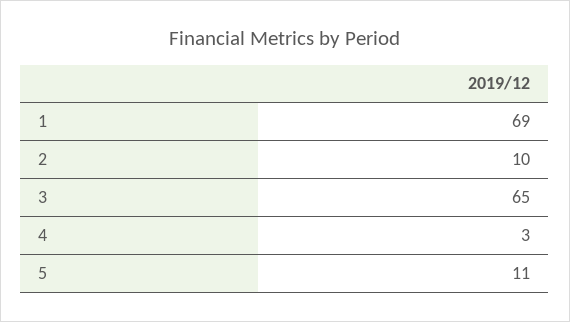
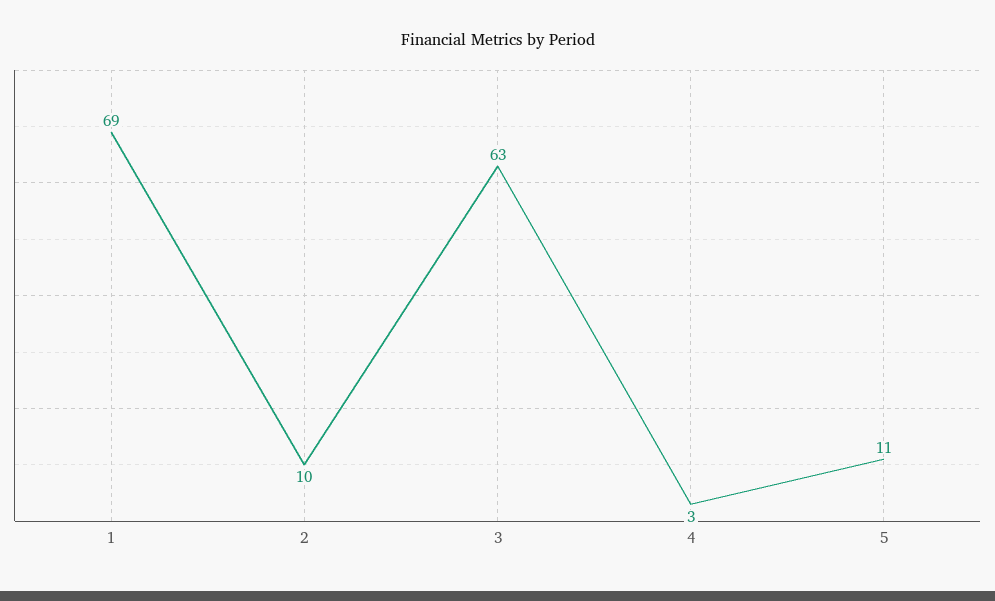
3: 65 -> 63

